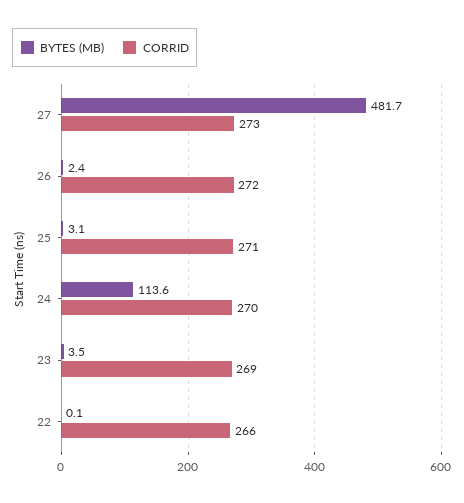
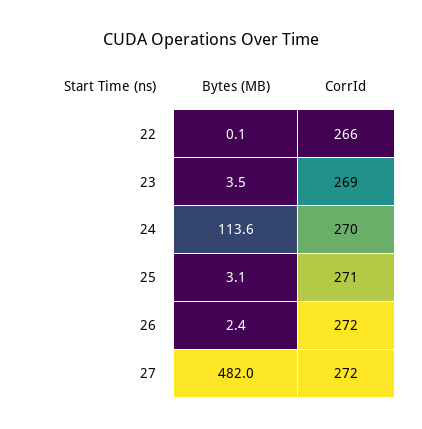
BYTES (MB), 27: 481.7 -> 482
CORRID, 27: 273 -> 272

